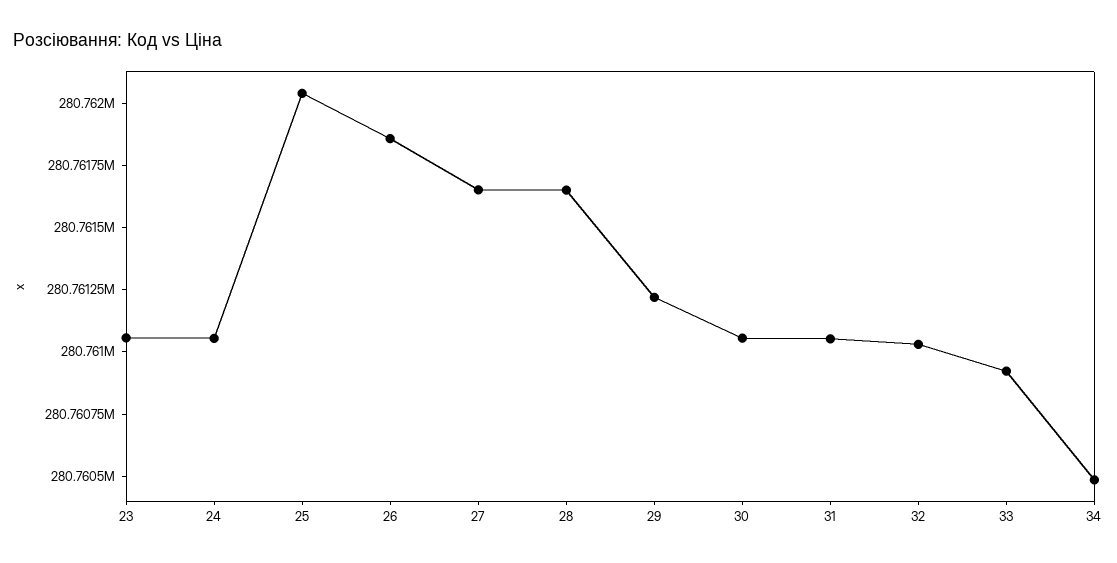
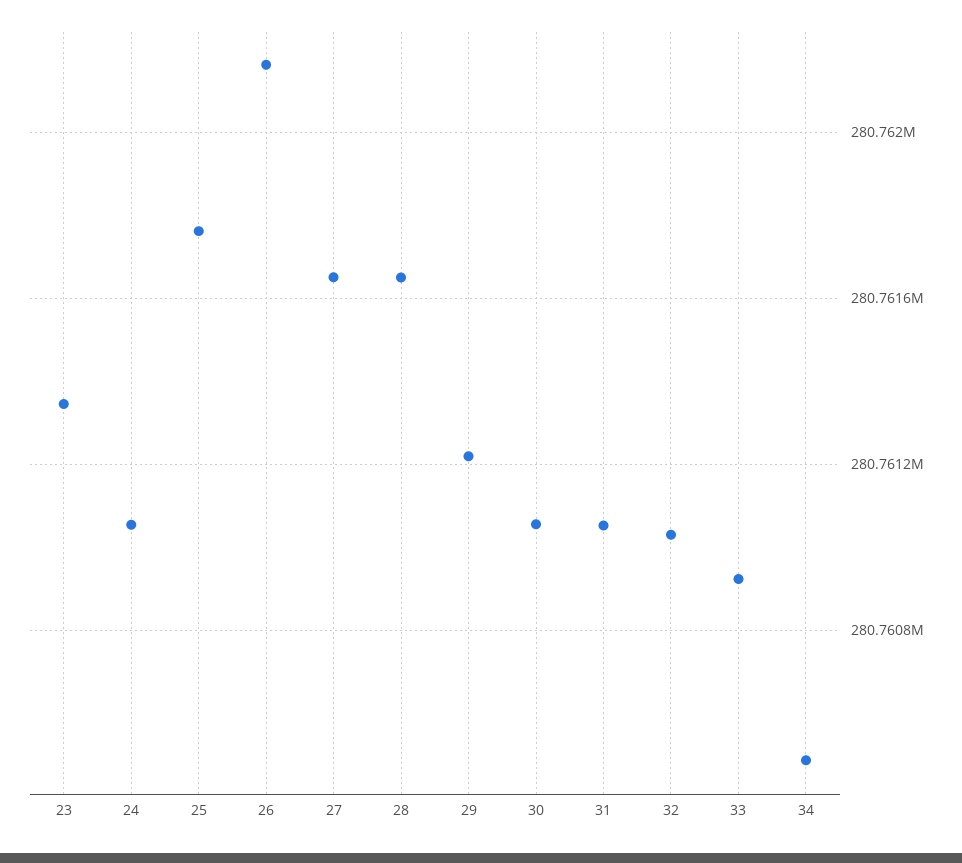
23: 280761050 -> 280761350
25: 280762050 -> 280761750
26: 280761850 -> 280762150

